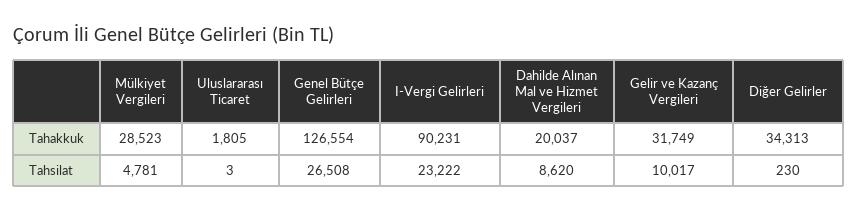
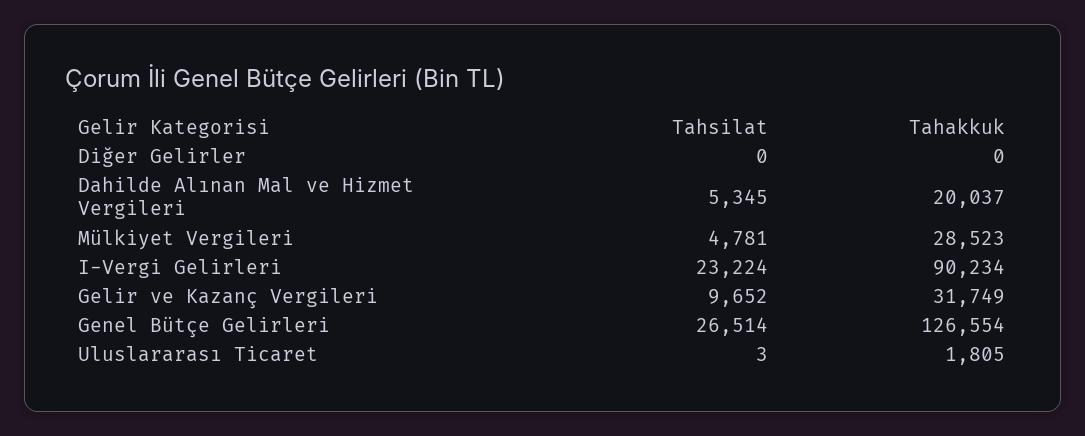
I-Vergi Gelirleri, Tahakkuk: 90231 -> 90234
Diğer Gelirler, Tahakkuk: 34313 -> 0
Genel Bütçe Gelirleri, Tahsilat: 26508 -> 26514
I-Vergi Gelirleri, Tahsilat: 23222 -> 23224
Dahilde Alınan Mal ve Hizmet Vergileri, Tahsilat: 8620 -> 5345
Gelir ve Kazanç Vergileri, Tahsilat: 10017 -> 9652
Diğer Gelirler, Tahsilat: 230 -> 0

